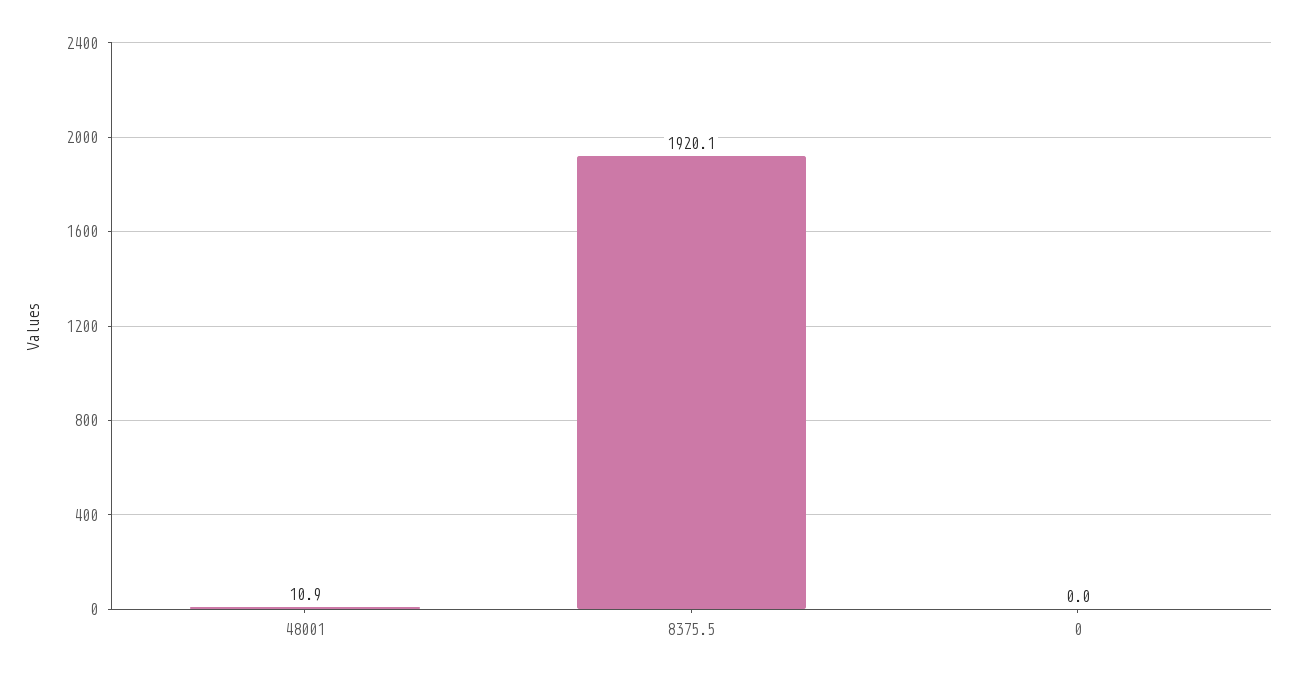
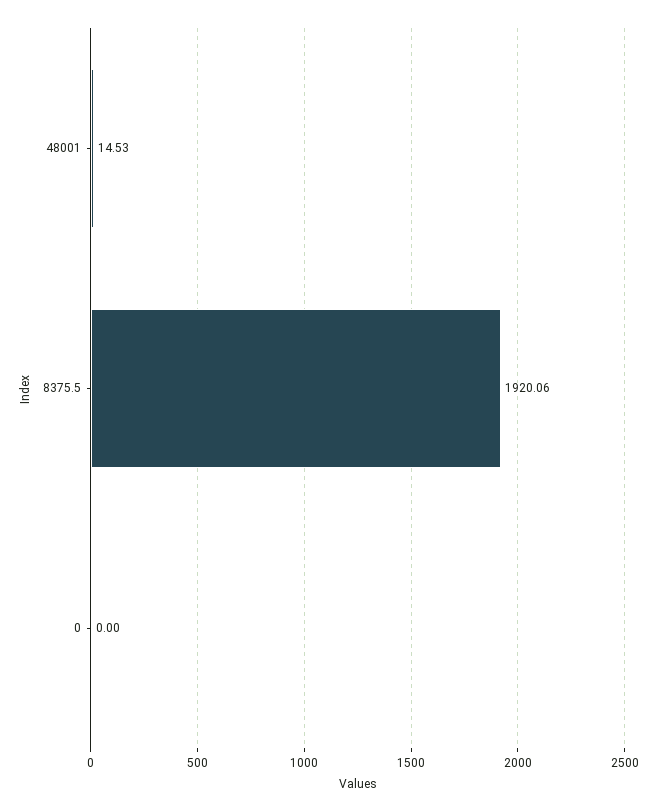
48001: 10.9 -> 14.53

